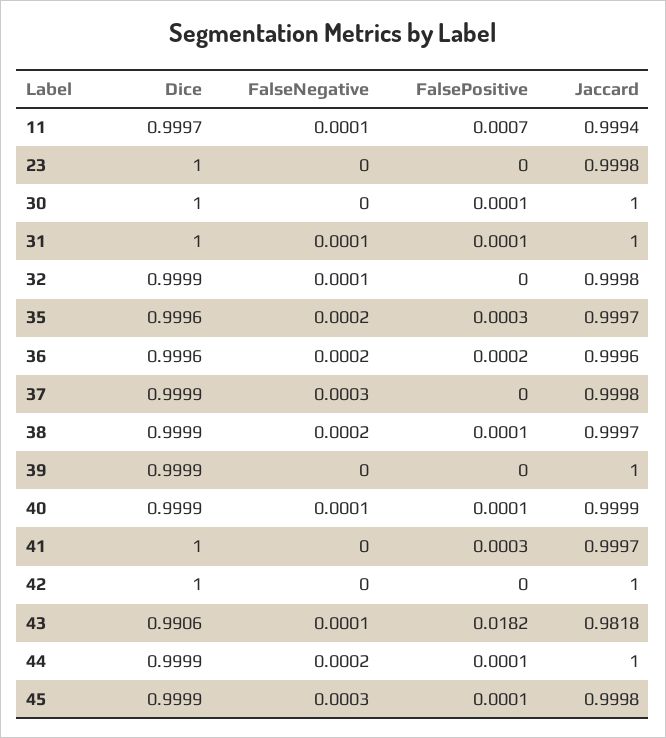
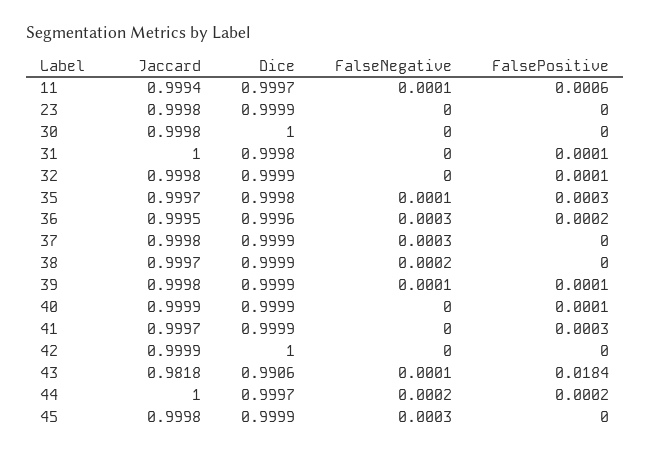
FalsePositive, 11: 0.0007 -> 0.0006
Dice, 23: 1 -> 0.9999
FalsePositive, 30: 0.0001 -> 0
Jaccard, 30: 1 -> 0.9998
Dice, 31: 1 -> 0.9998
FalseNegative, 31: 0.0001 -> 0
FalseNegative, 32: 0.0001 -> 0
FalsePositive, 32: 0 -> 0.0001
Dice, 35: 0.9996 -> 0.9998
FalseNegative, 35: 0.0002 -> 0.0001
FalseNegative, 36: 0.0002 -> 0.0003
Jaccard, 36: 0.9996 -> 0.9995
FalsePositive, 38: 0.0001 -> 0
FalseNegative, 39: 0 -> 0.0001
FalsePositive, 39: 0 -> 0.0001
Jaccard, 39: 1 -> 0.9998
FalseNegative, 40: 0.0001 -> 0
Dice, 41: 1 -> 0.9999
Jaccard, 42: 1 -> 0.9999
FalsePositive, 43: 0.0182 -> 0.0184
Dice, 44: 0.9999 -> 0.9997
FalsePositive, 44: 0.0001 -> 0.0002
FalsePositive, 45: 0.0001 -> 0

